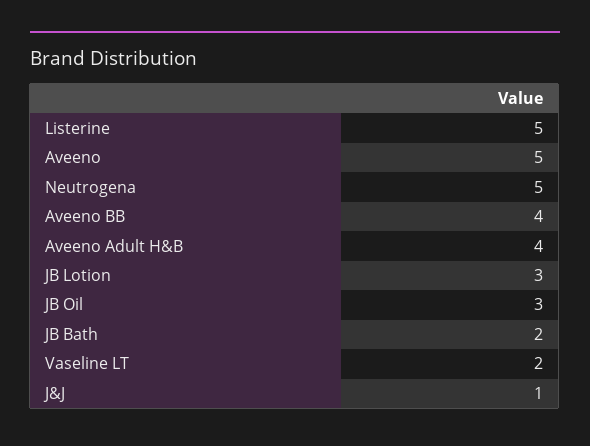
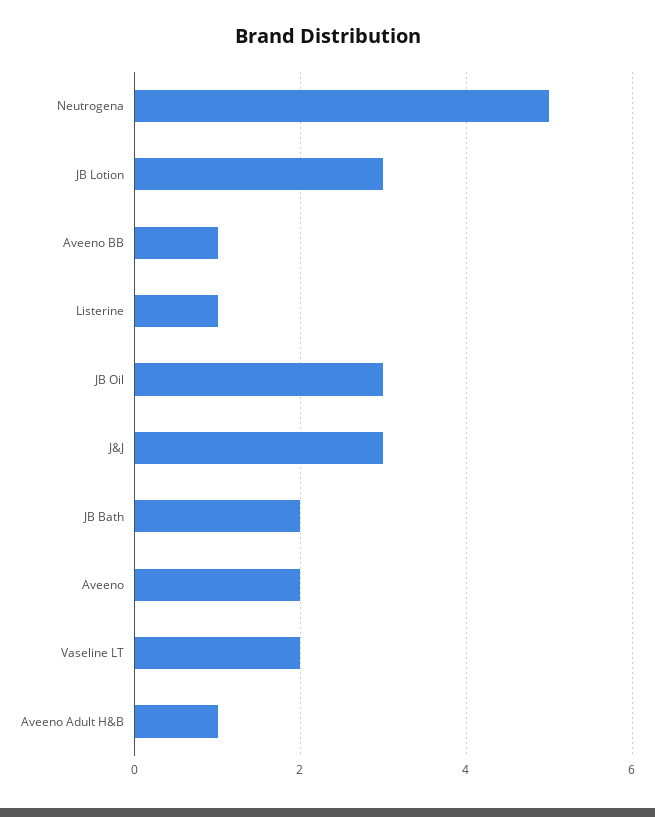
Listerine: 5 -> 1
Aveeno: 5 -> 2
Aveeno BB: 4 -> 1
Aveeno Adult H&B: 4 -> 1
J&J: 1 -> 3

